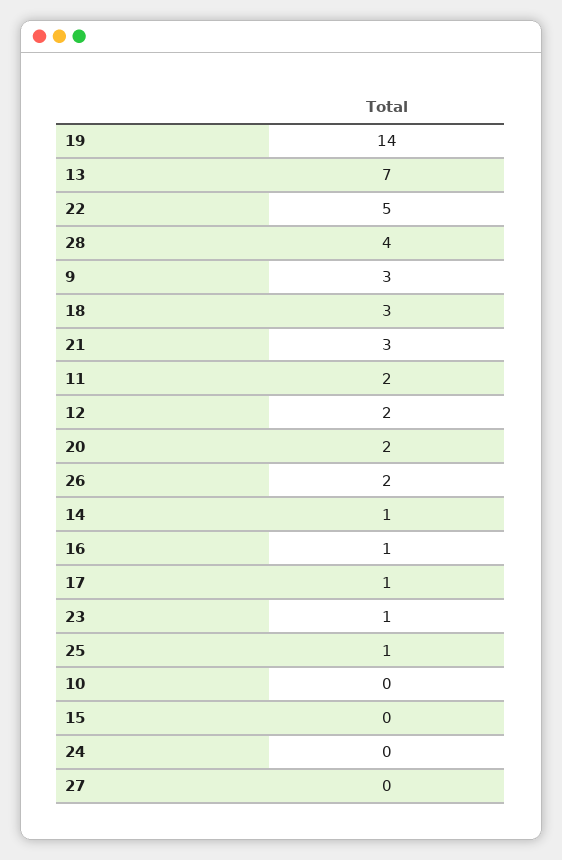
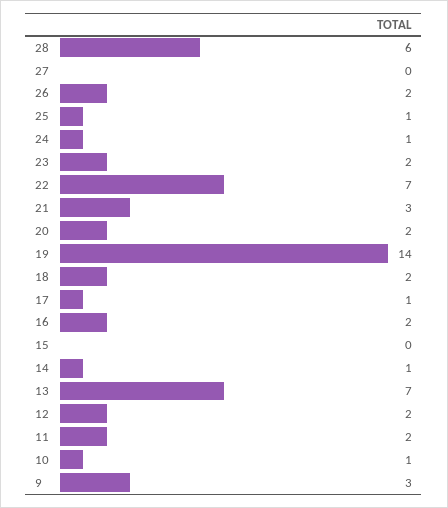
22: 5 -> 7
28: 4 -> 6
18: 3 -> 2
16: 1 -> 2
23: 1 -> 2
10: 0 -> 1
24: 0 -> 1

